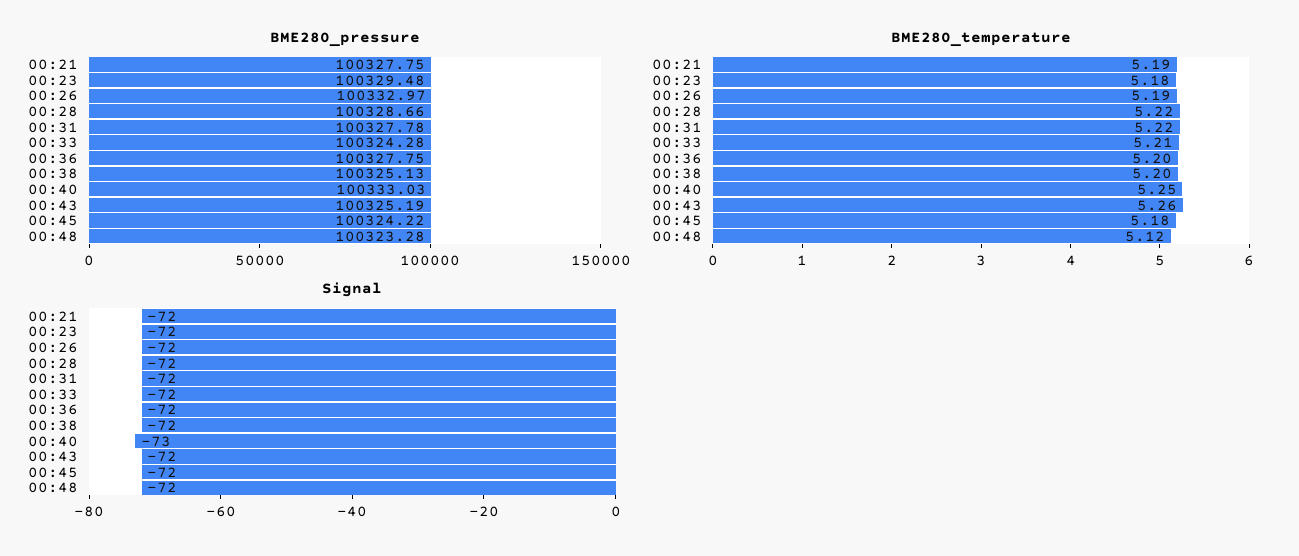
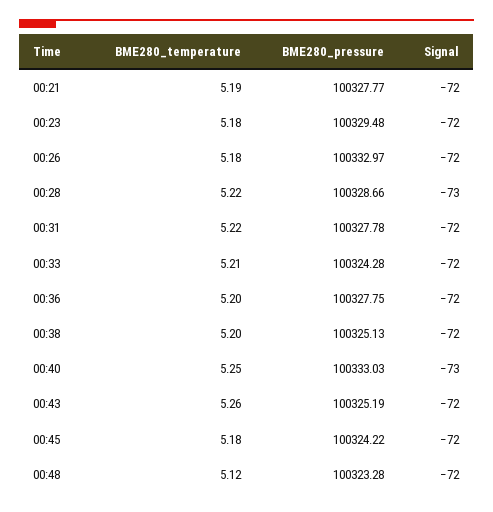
BME280_pressure, 00:21: 100327.75 -> 100327.77
BME280_temperature, 00:26: 5.19 -> 5.18
Signal, 00:28: -72 -> -73

